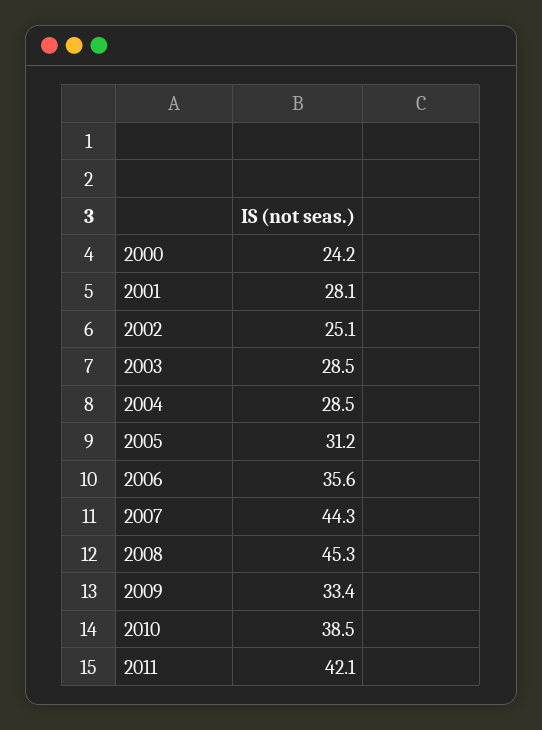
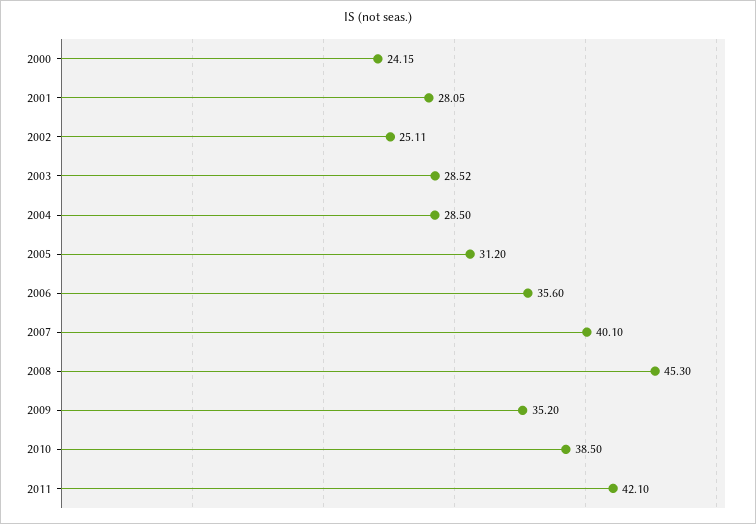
2007: 44.3 -> 40.1
2009: 33.4 -> 35.2

